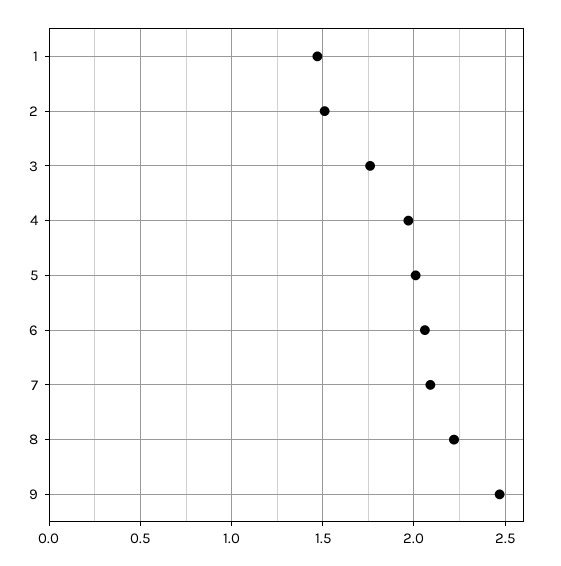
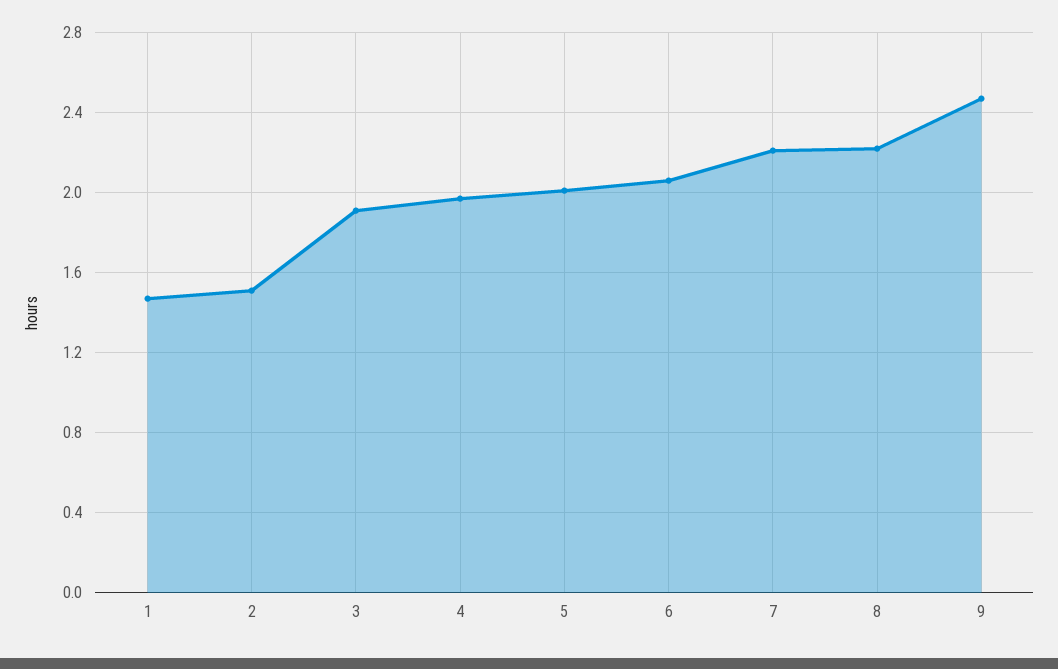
3: 1.75 -> 1.9
7: 2.1 -> 2.2

